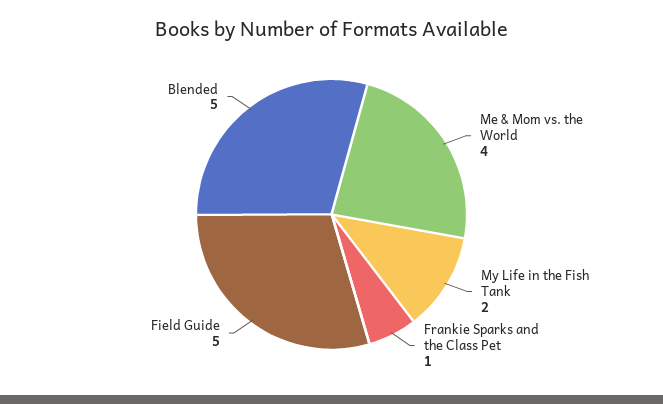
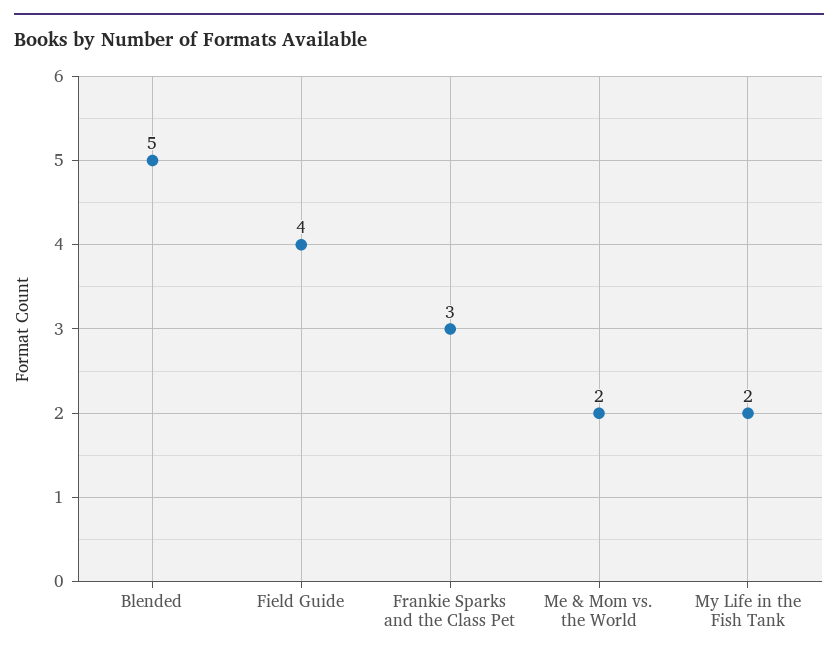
Me & Mom vs. the World: 4 -> 2
Frankie Sparks and the Class Pet: 1 -> 3
Field Guide: 5 -> 4

